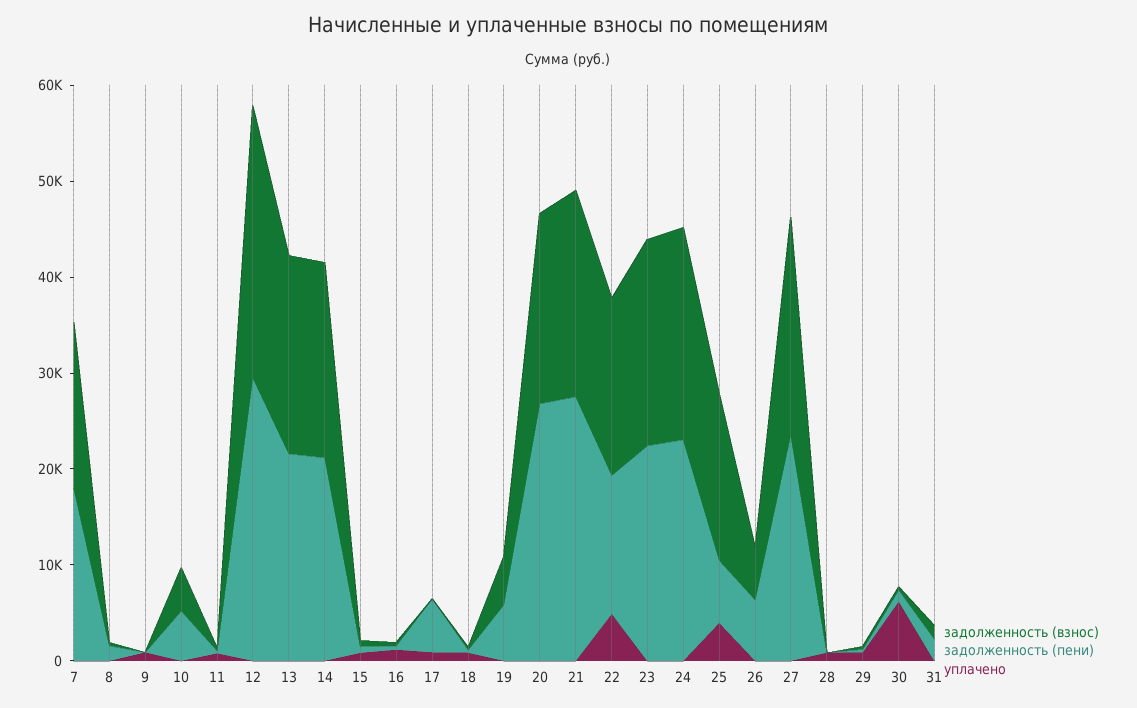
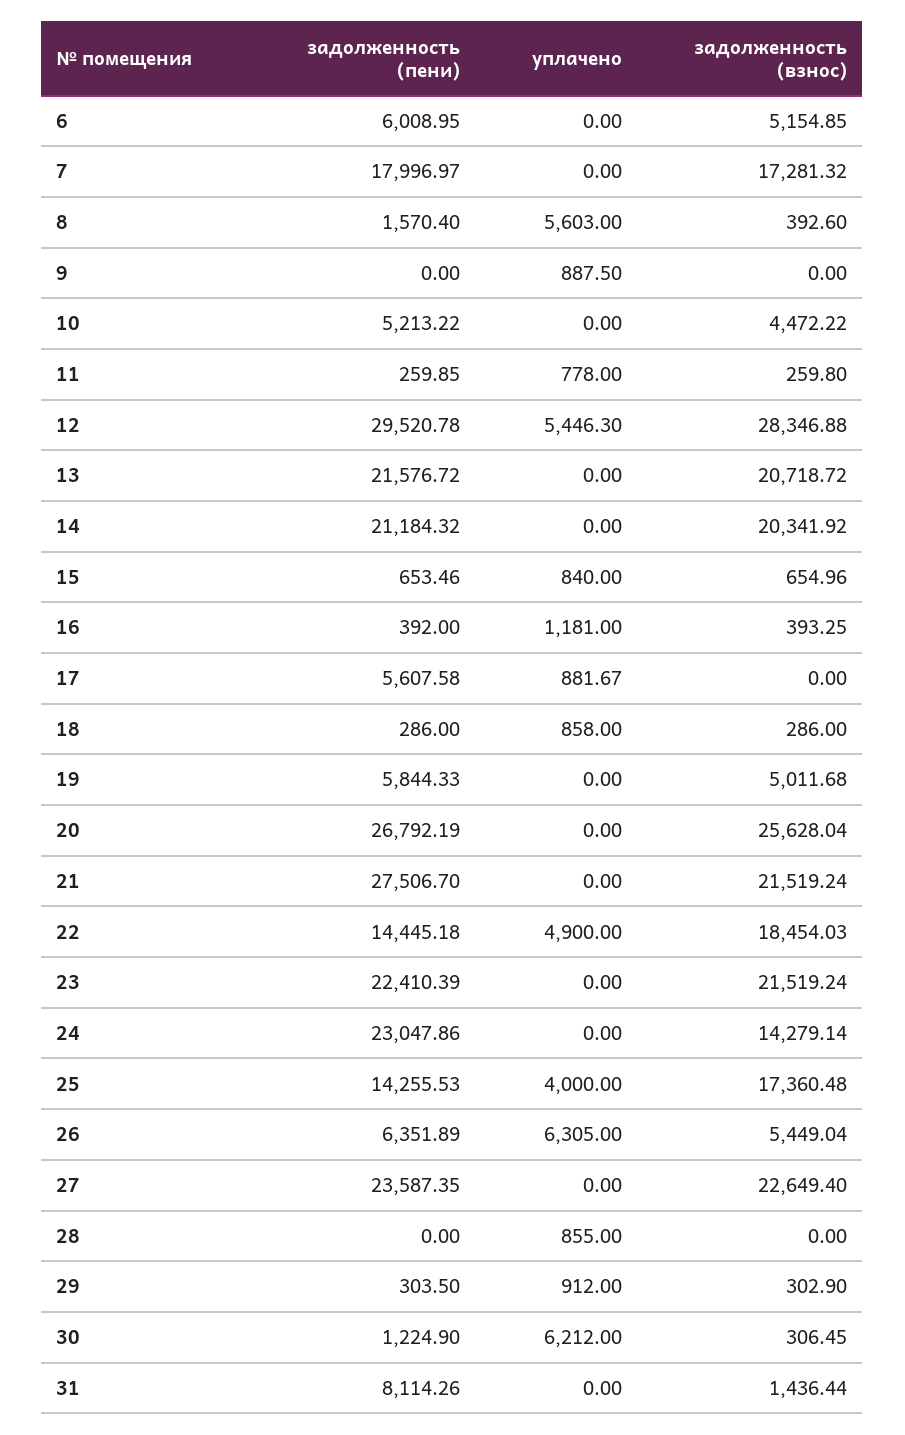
уплачено, 8: 0 -> 5603
уплачено, 12: 0 -> 5446.3
задолженность (взнос), 20: 20000 -> 25628.04
задолженность (взнос), 24: 22000 -> 14279.14
задолженность (пени), 25: 6000 -> 14255.53
уплачено, 26: 0 -> 6305
задолженность (пени), 31: 2000 -> 8114.26
задолженность (пени), 6: none -> 6008.95
уплачено, 6: none -> 0
задолженность (взнос), 6: none -> 5154.85

